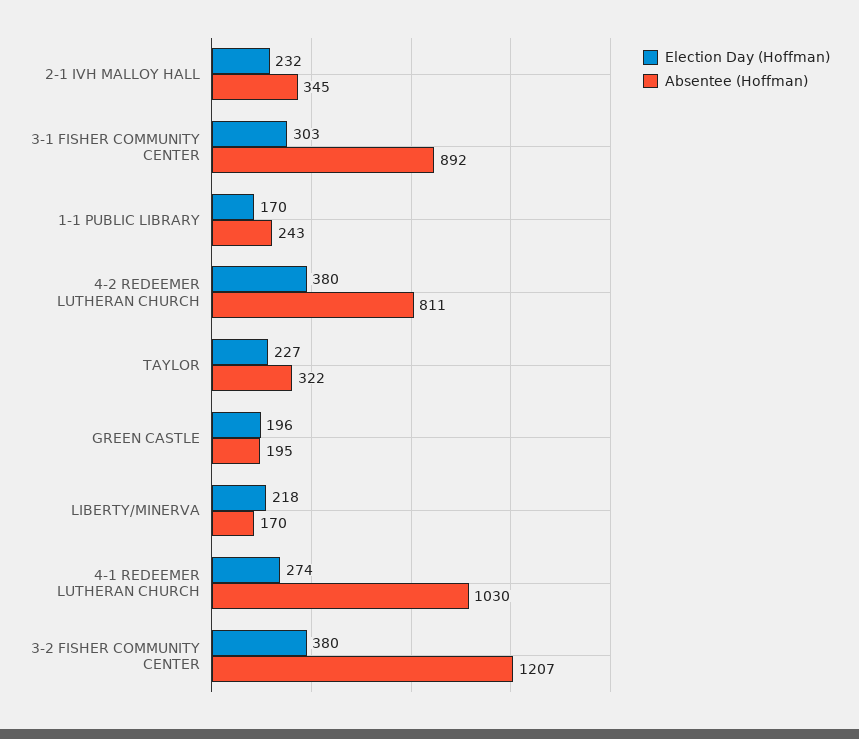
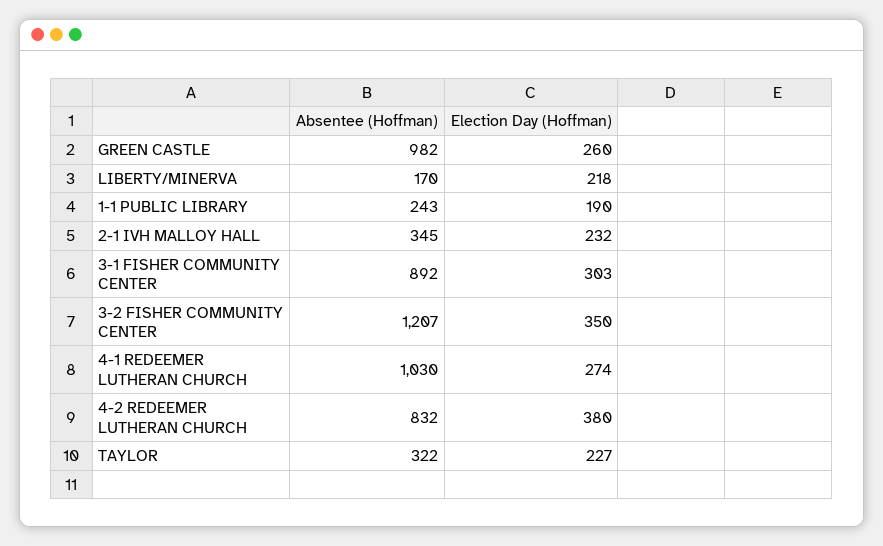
Election Day (Hoffman), 1-1 PUBLIC LIBRARY: 170 -> 190
Absentee (Hoffman), 4-2 REDEEMER LUTHERAN CHURCH: 811 -> 832
Election Day (Hoffman), GREEN CASTLE: 196 -> 260
Absentee (Hoffman), GREEN CASTLE: 195 -> 982
Election Day (Hoffman), 3-2 FISHER COMMUNITY CENTER: 380 -> 350

